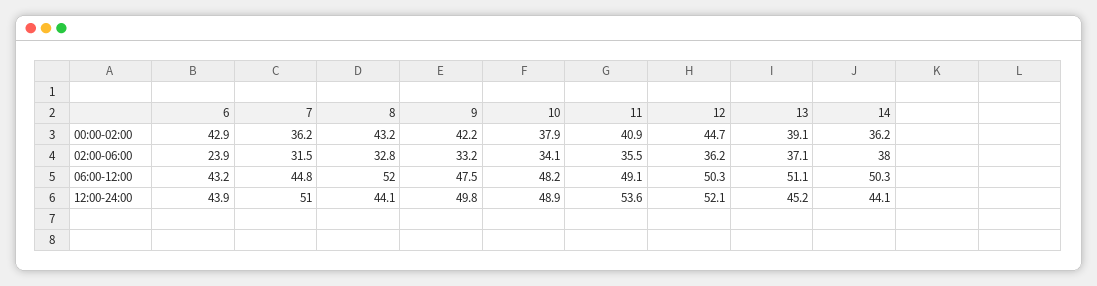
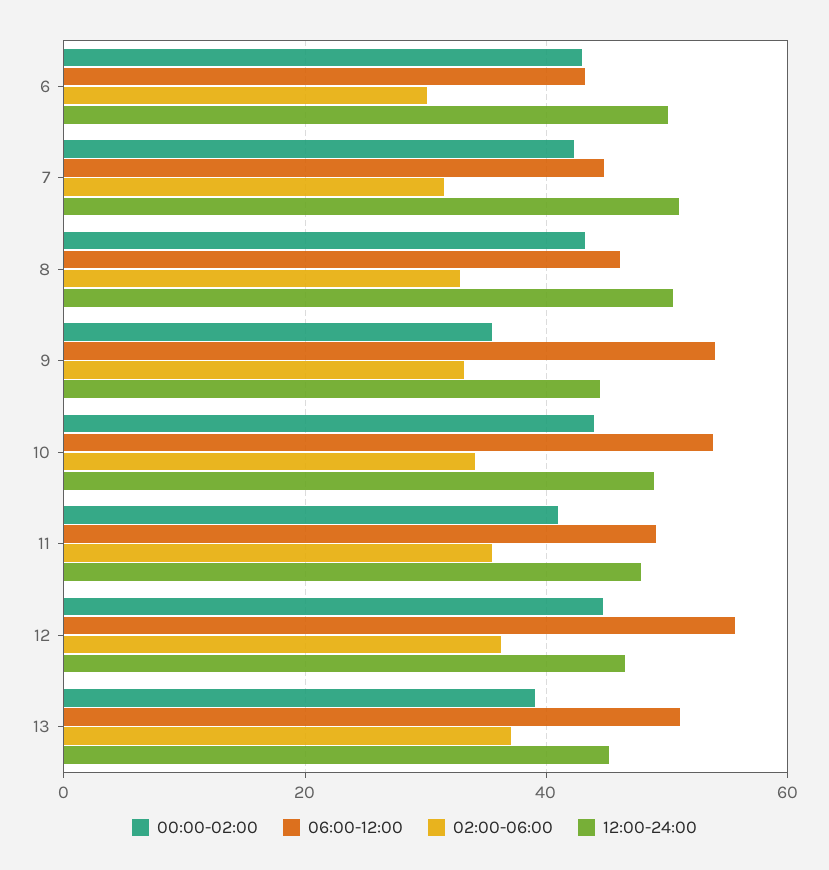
00:00-02:00, 7: 36.2 -> 42
00:00-02:00, 9: 42.2 -> 36
00:00-02:00, 10: 37.9 -> 44
00:00-02:00, 14: 36.2 -> none
02:00-06:00, 6: 23.9 -> 30
02:00-06:00, 14: 38 -> none
06:00-12:00, 8: 52 -> 46
06:00-12:00, 9: 47.5 -> 54
06:00-12:00, 10: 48.2 -> 54
06:00-12:00, 12: 50.3 -> 56
06:00-12:00, 14: 50.3 -> none
12:00-24:00, 6: 43.9 -> 50
12:00-24:00, 8: 44.1 -> 50
12:00-24:00, 9: 49.8 -> 44
12:00-24:00, 11: 53.6 -> 48
12:00-24:00, 12: 52.1 -> 46
12:00-24:00, 14: 44.1 -> none

